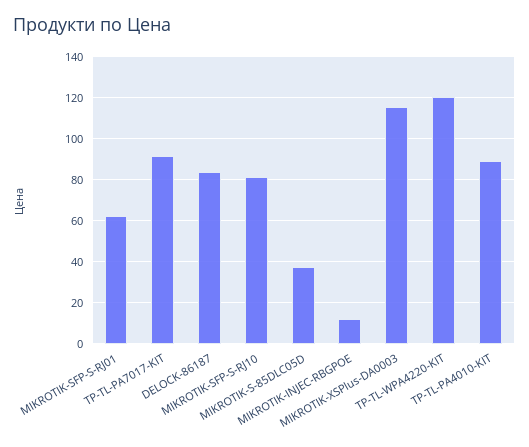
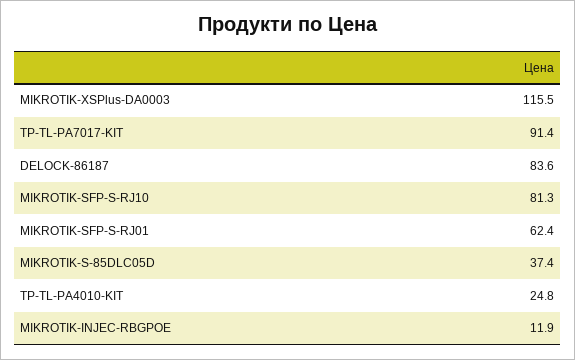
TP-TL-WPA4220-KIT: 120 -> none
TP-TL-PA4010-KIT: 90 -> 24.8

